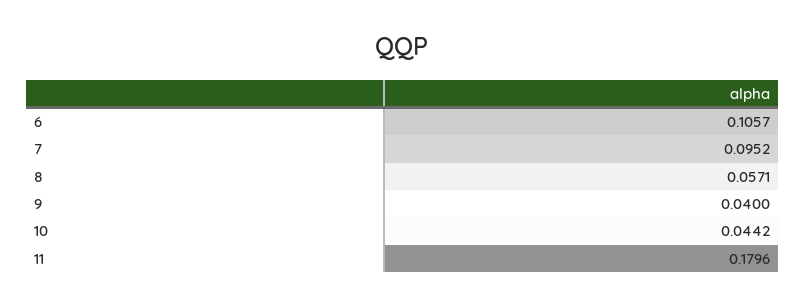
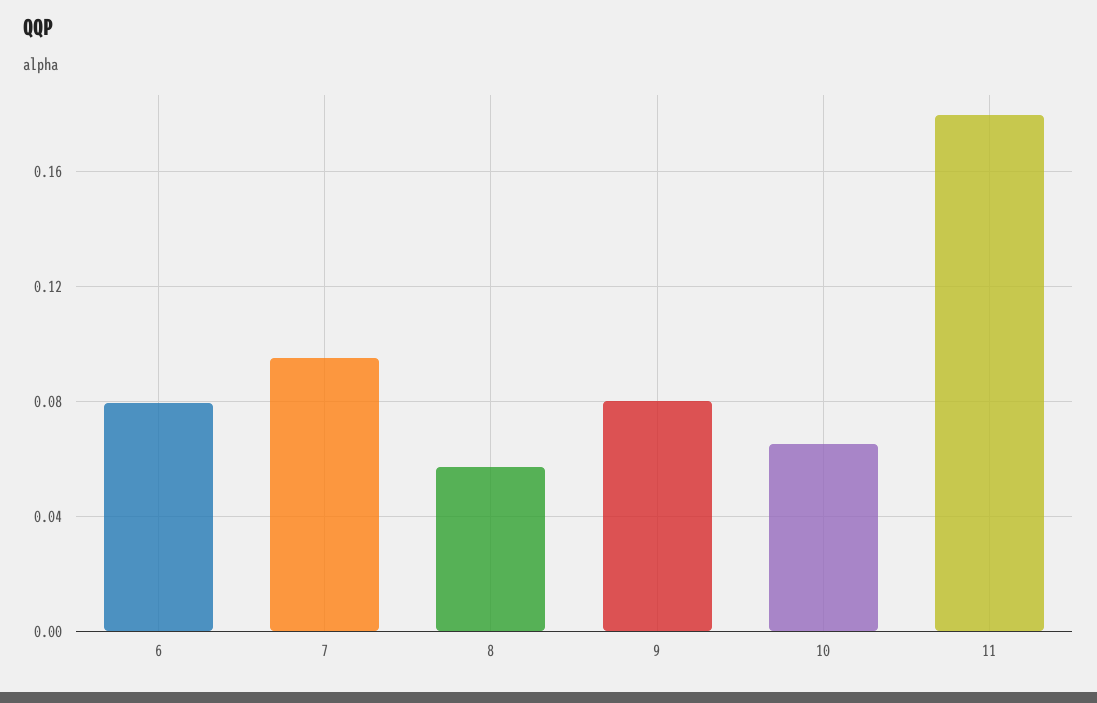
6: 0.1057 -> 0.08
9: 0.04 -> 0.08
10: 0.0442 -> 0.065

